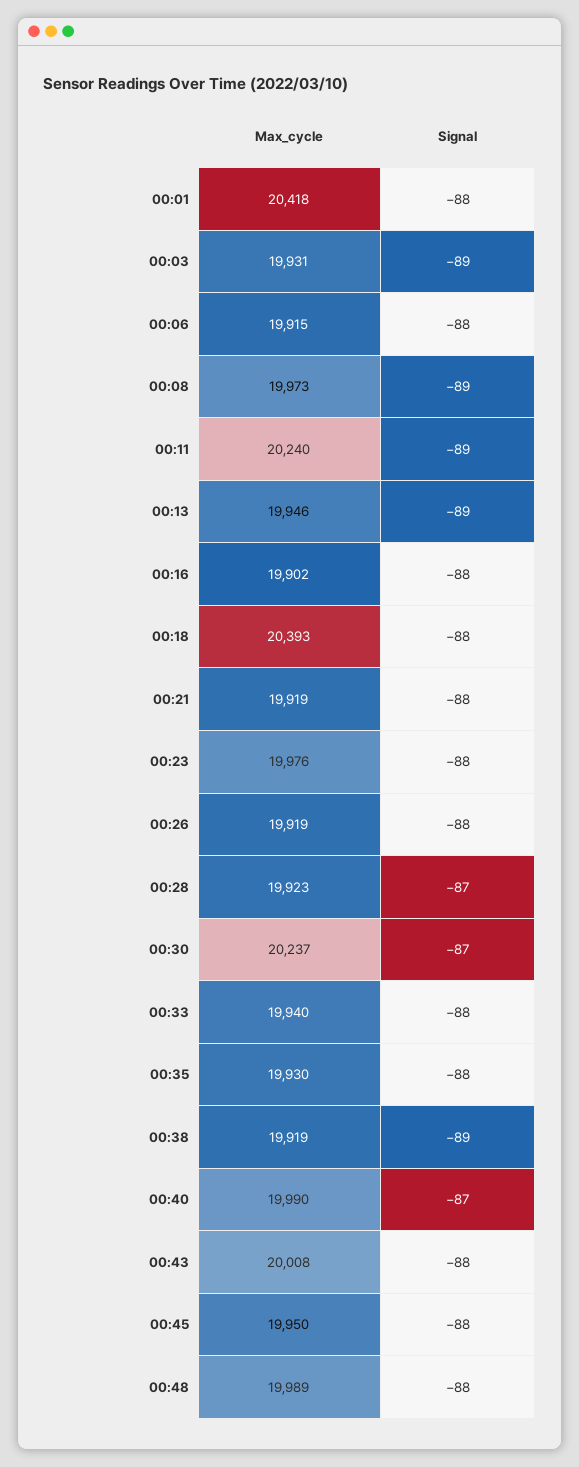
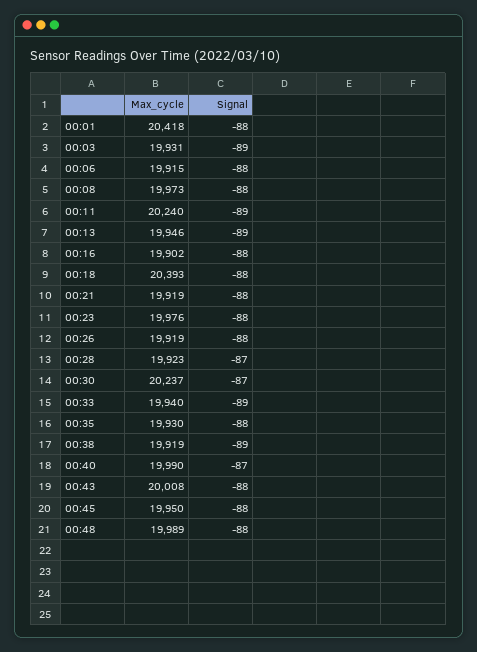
Signal, 00:08: -89 -> -88
Signal, 00:33: -88 -> -89

